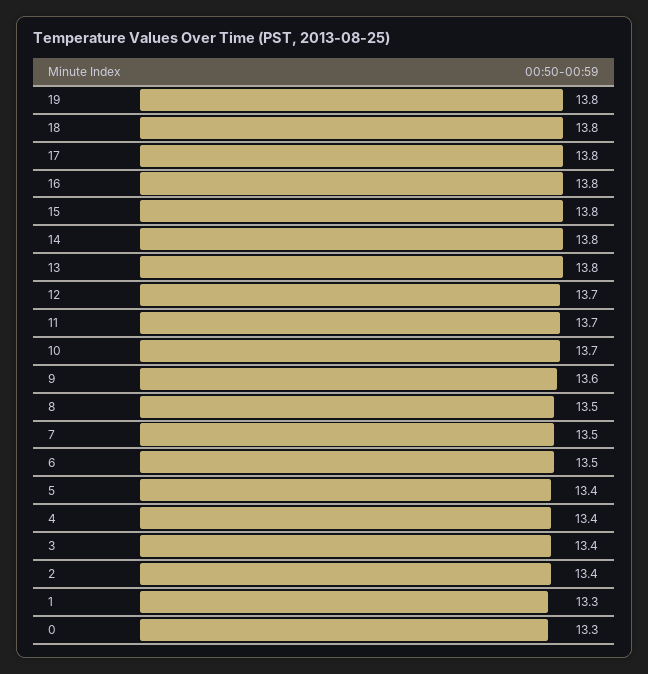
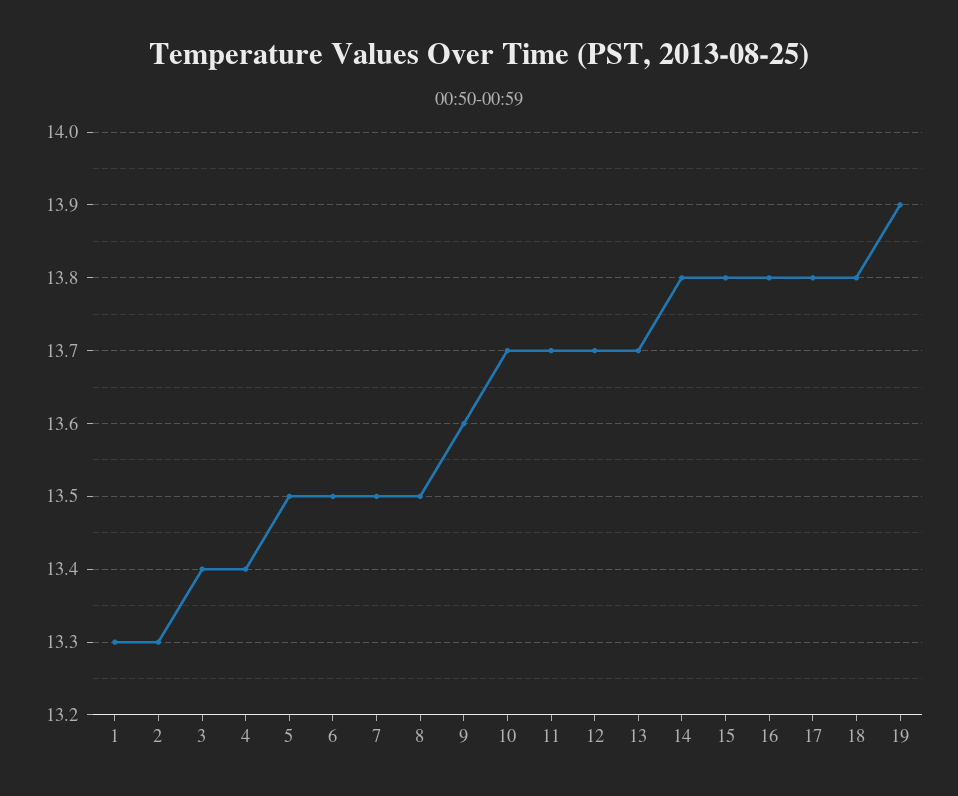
19: 13.8 -> 13.9
13: 13.8 -> 13.7
5: 13.4 -> 13.5
2: 13.4 -> 13.3
0: 13.3 -> none

